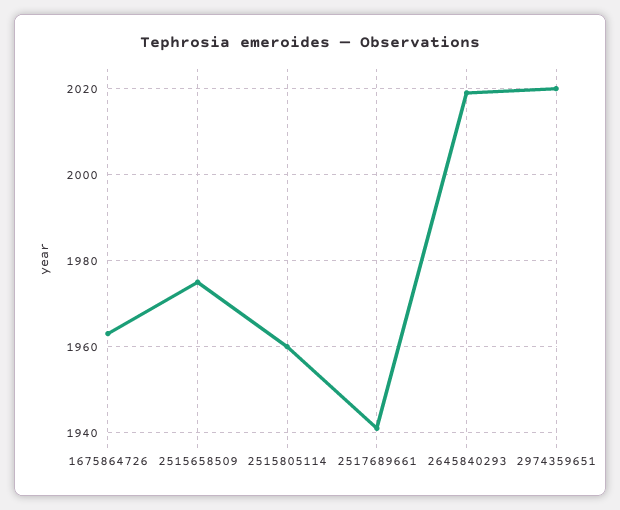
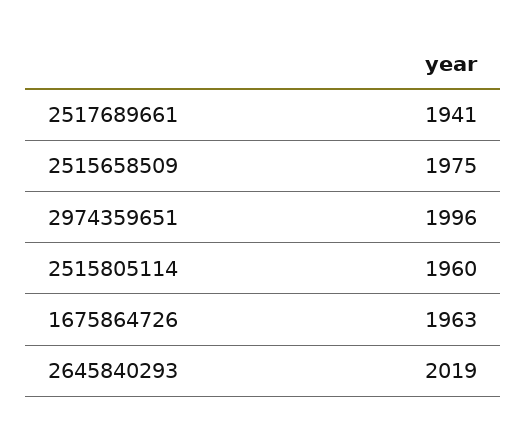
2974359651: 2020 -> 1996

